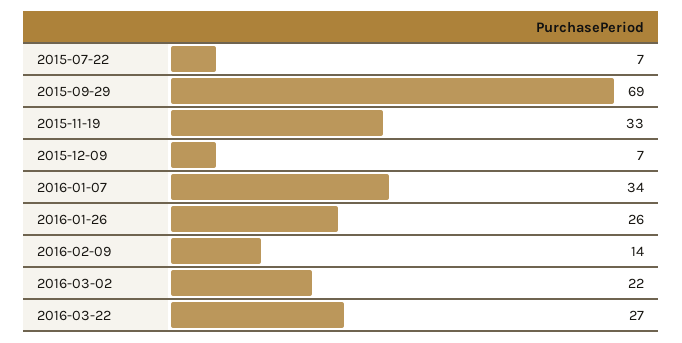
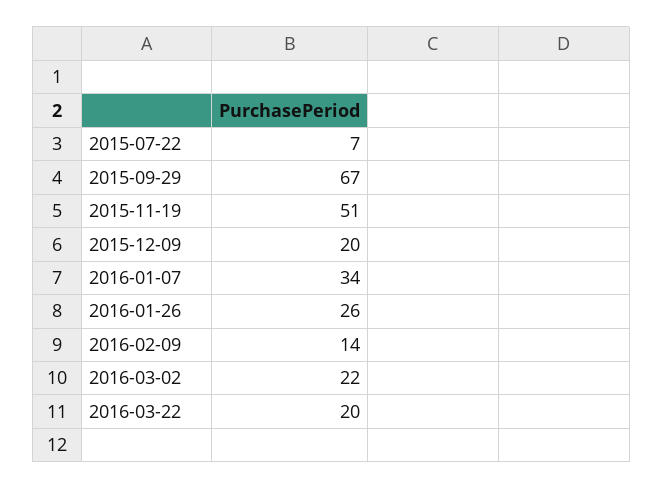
2015-09-29: 69 -> 67
2015-11-19: 33 -> 51
2015-12-09: 7 -> 20
2016-03-22: 27 -> 20

